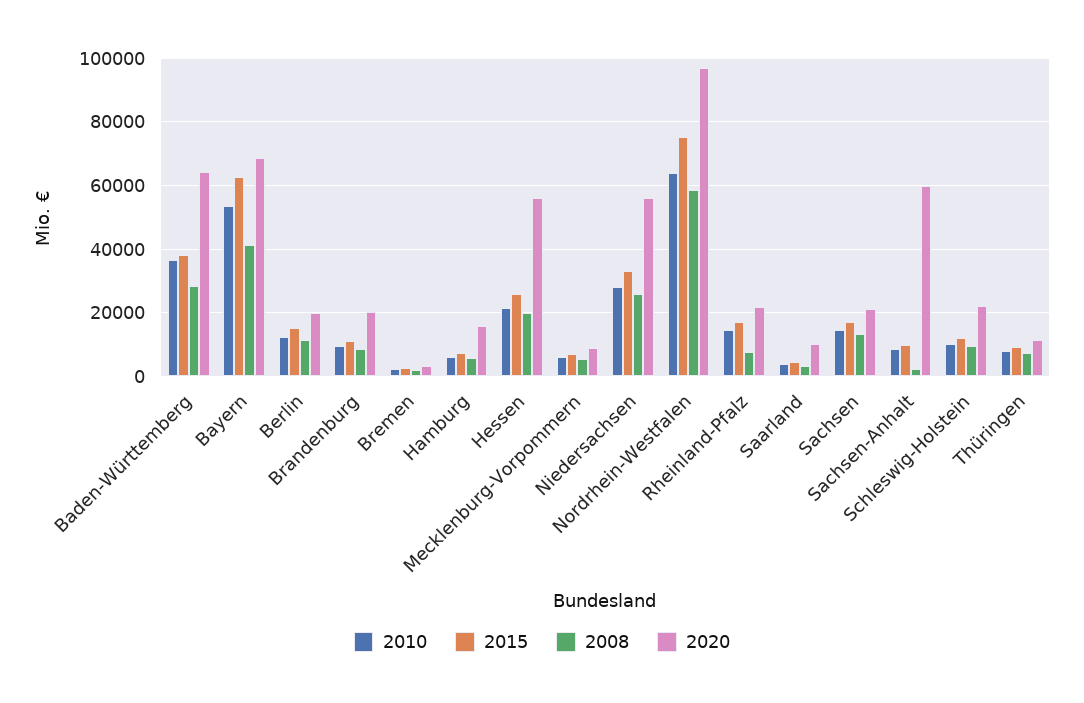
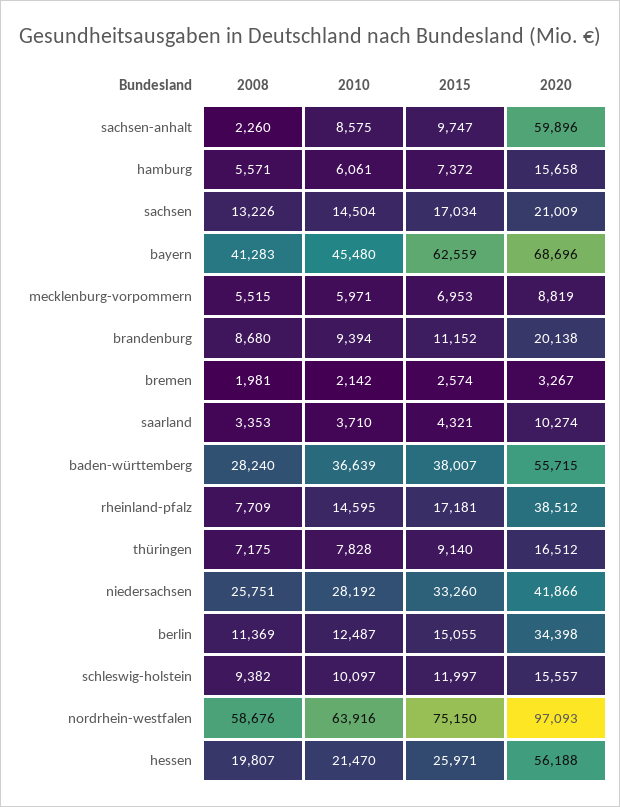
2020, Baden-Württemberg: 64000 -> 55715
2010, Bayern: 54000 -> 45480
2020, Berlin: 20000 -> 34398
2020, Niedersachsen: 56000 -> 41866
2020, Rheinland-Pfalz: 22000 -> 38512
2020, Schleswig-Holstein: 22000 -> 15557
2020, Thüringen: 12000 -> 16512

